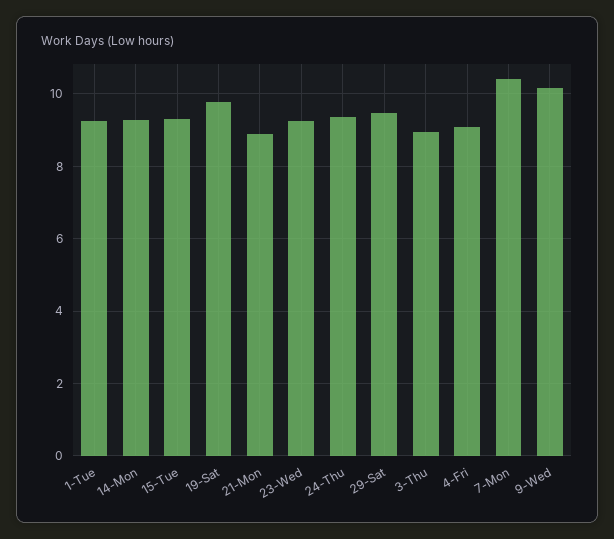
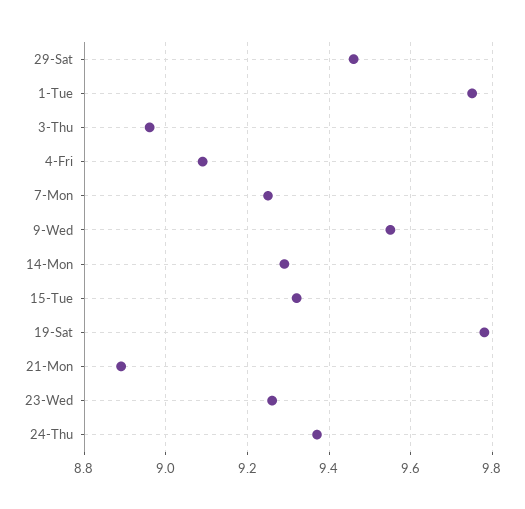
1-Tue: 9.2 -> 9.75
7-Mon: 10.4 -> 9.25
9-Wed: 10.2 -> 9.55

